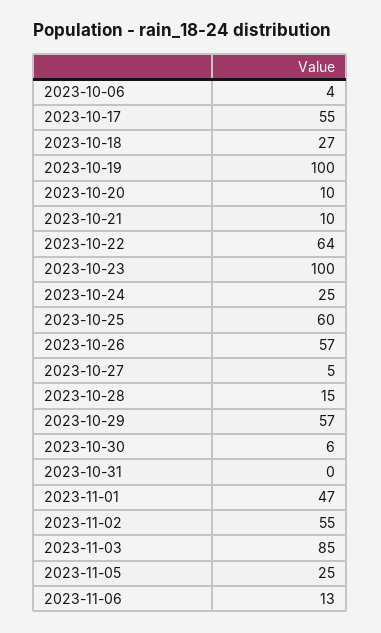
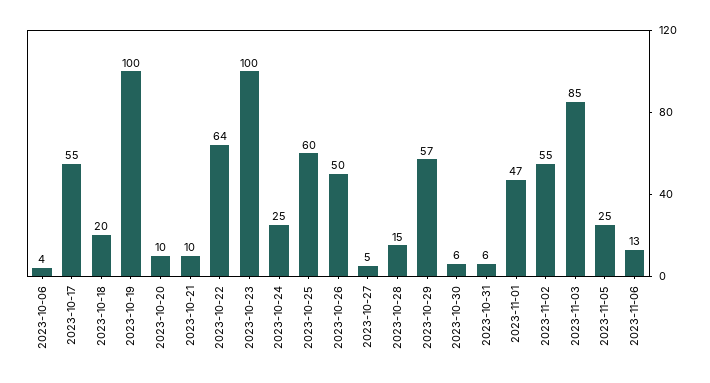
2023-10-18: 27 -> 20
2023-10-26: 57 -> 50
2023-10-31: 0 -> 6

